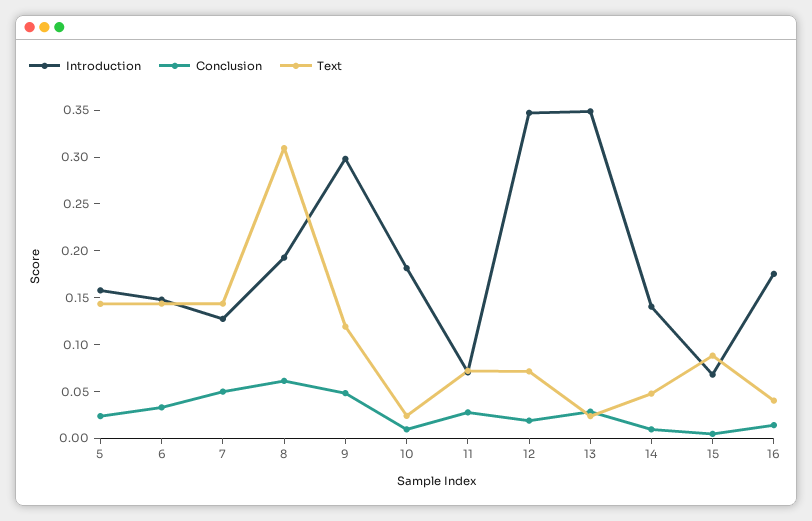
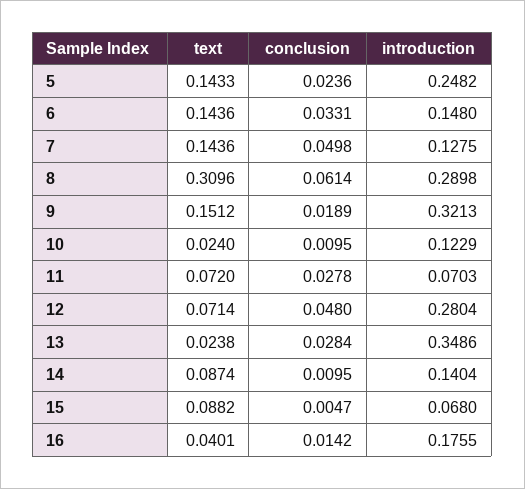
Introduction, 5: 0.16 -> 0.2482
Introduction, 8: 0.19 -> 0.2898
Introduction, 9: 0.3 -> 0.3213
Conclusion, 9: 0.05 -> 0.0189
Text, 9: 0.12 -> 0.1512
Introduction, 10: 0.18 -> 0.1229
Introduction, 12: 0.35 -> 0.2804
Conclusion, 12: 0.02 -> 0.048
Text, 14: 0.05 -> 0.0874

